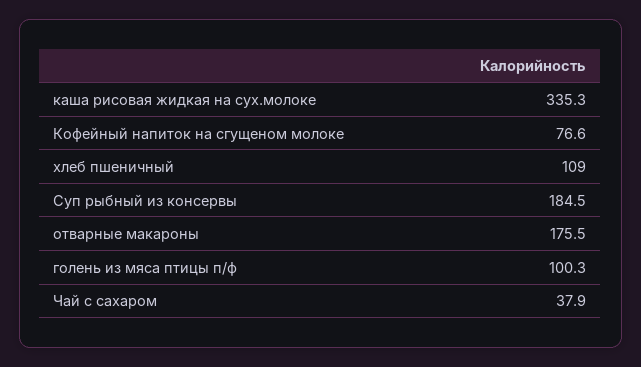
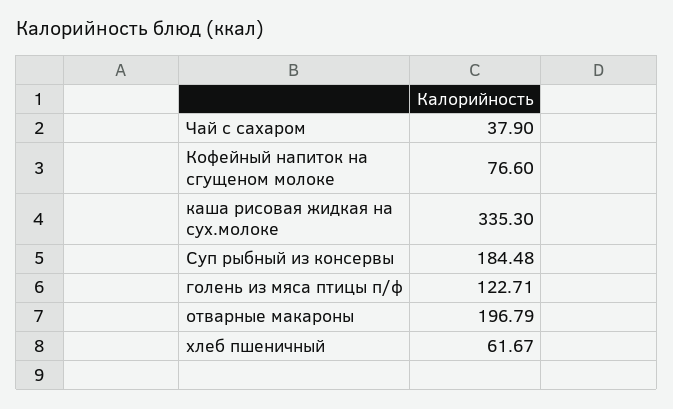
хлеб пшеничный: 109 -> 61.67
отварные макароны: 175.5 -> 196.79
голень из мяса птицы п/ф: 100.3 -> 122.71

